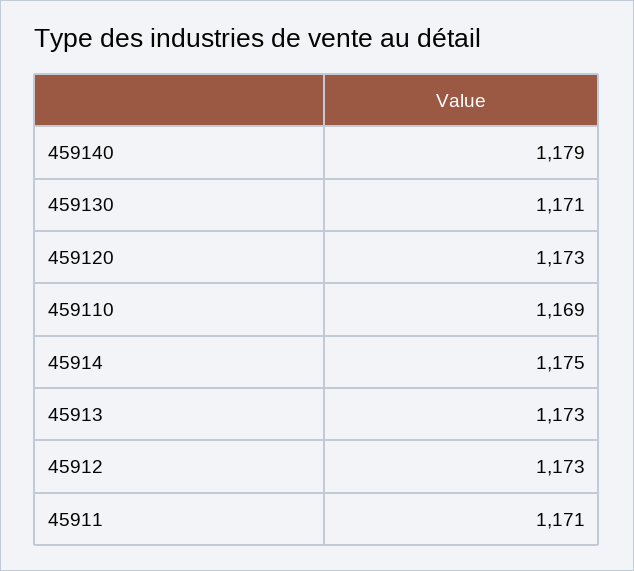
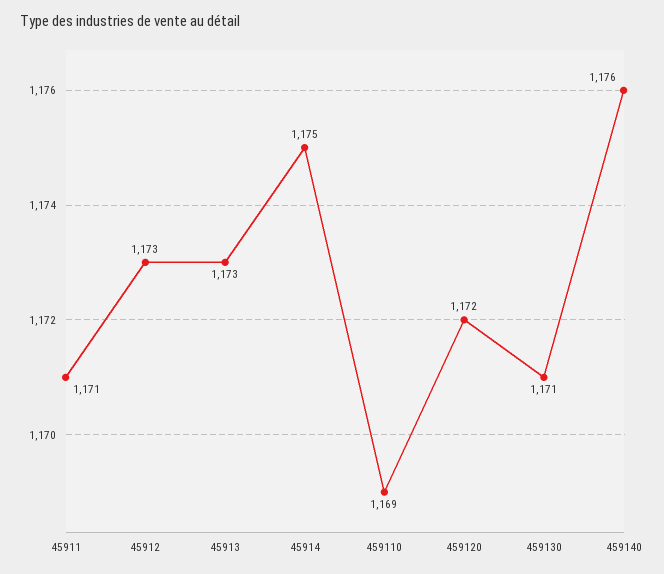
459140: 1179 -> 1176
459120: 1173 -> 1172

